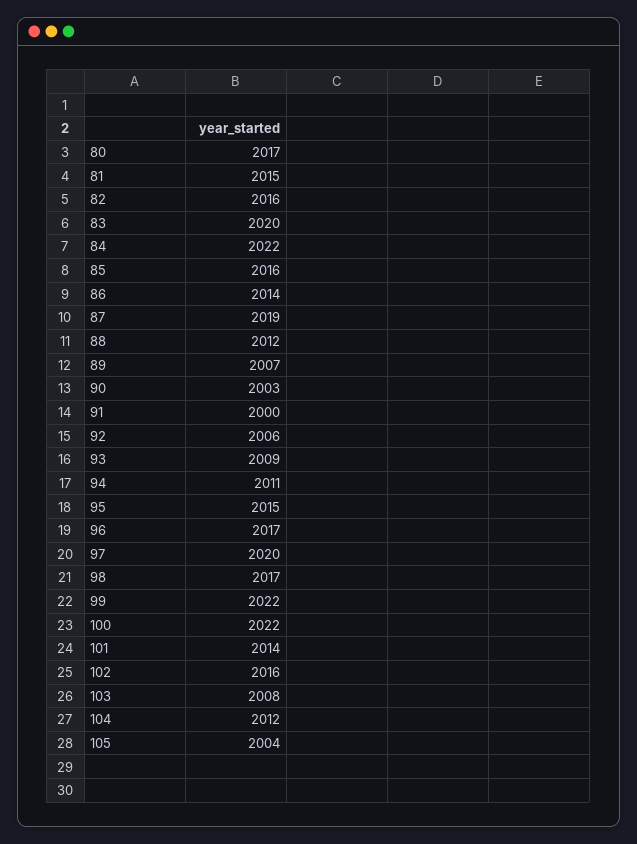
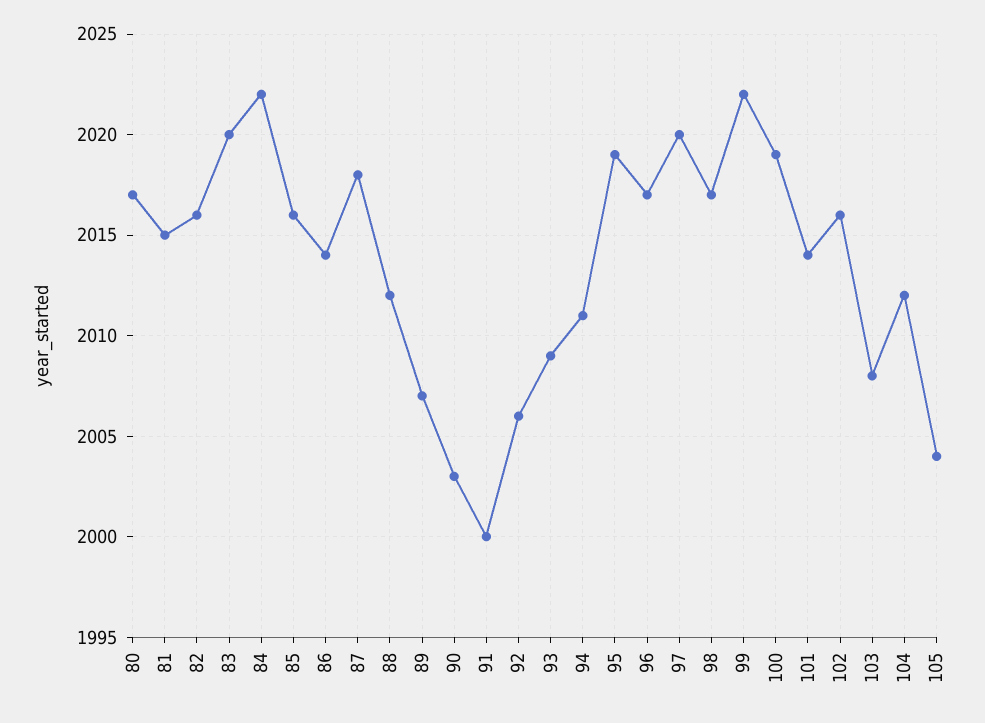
87: 2019 -> 2018
95: 2015 -> 2019
100: 2022 -> 2019

